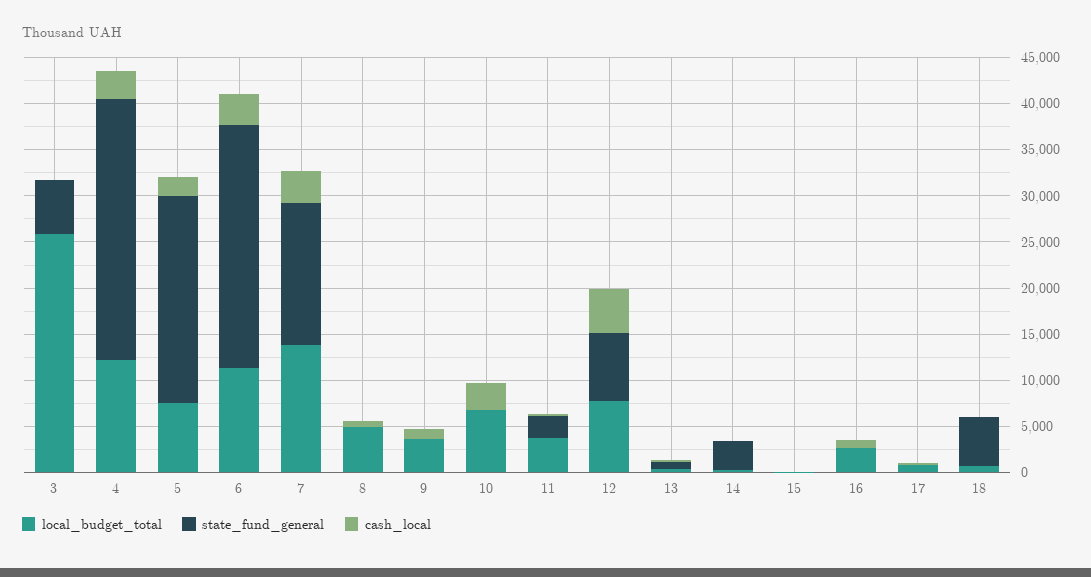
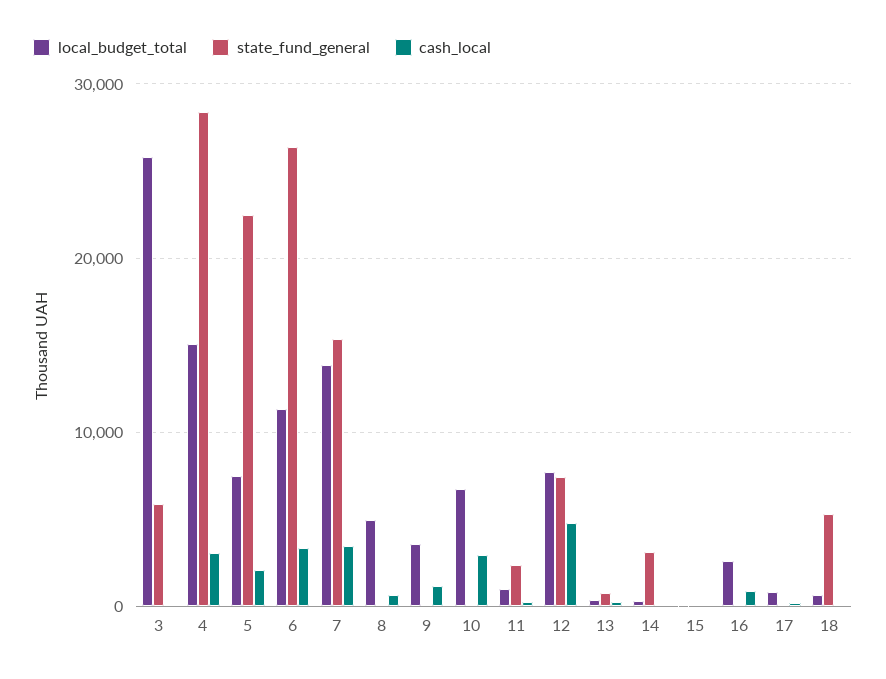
local_budget_total, 4: 12000 -> 15000
local_budget_total, 11: 4000 -> 1000

